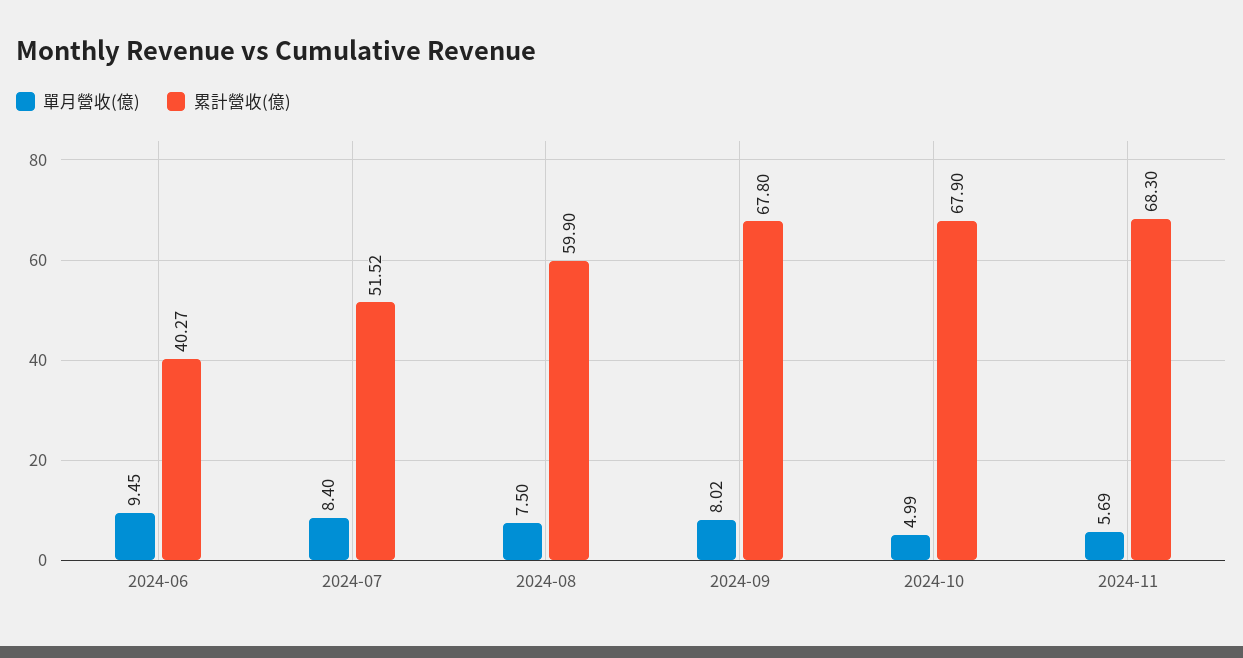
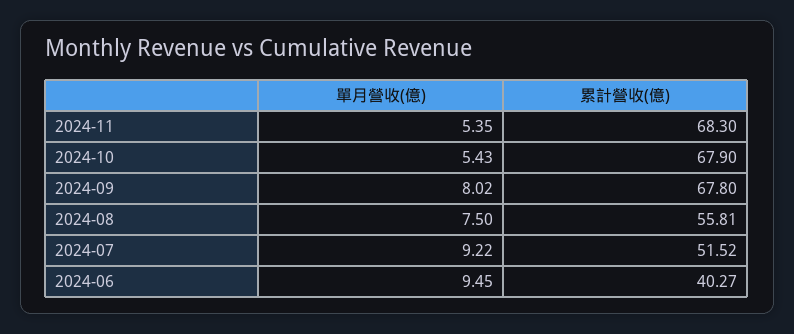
單月營收(億), 2024-07: 8.4 -> 9.22
累計營收(億), 2024-08: 59.9 -> 55.81
單月營收(億), 2024-10: 4.99 -> 5.43
單月營收(億), 2024-11: 5.69 -> 5.35

